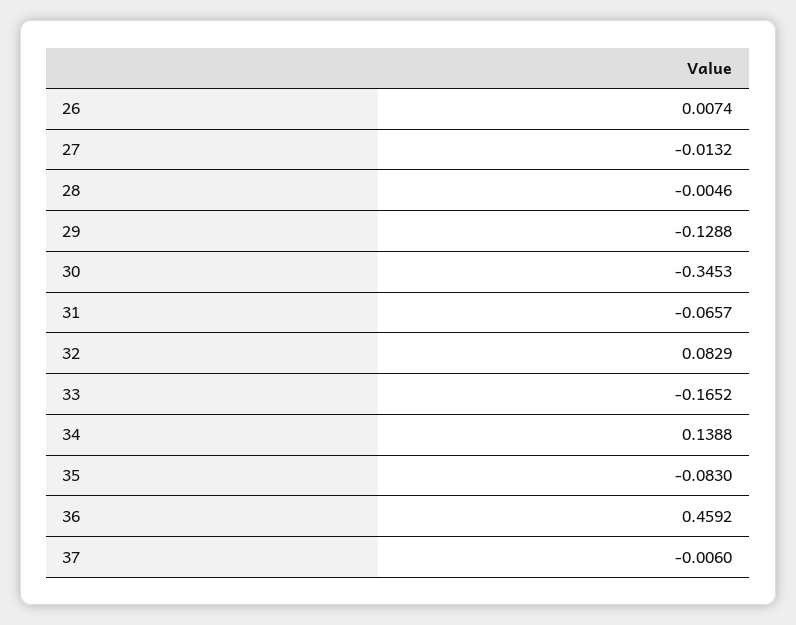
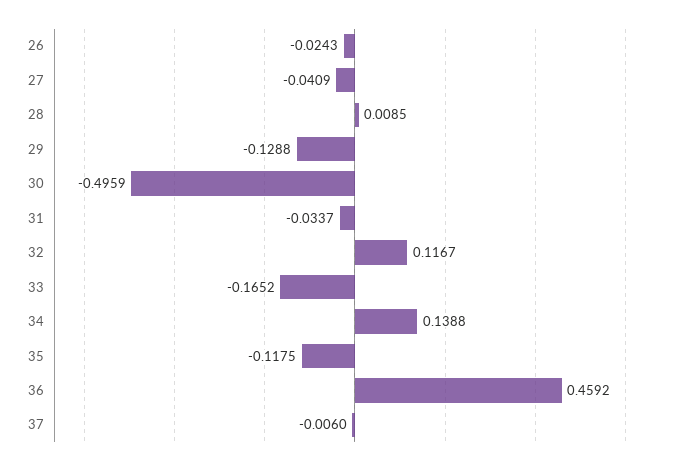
26: 0.0074 -> -0.0243
27: -0.0132 -> -0.0409
28: -0.0046 -> 0.0085
30: -0.3453 -> -0.4959
31: -0.0657 -> -0.0337
32: 0.0829 -> 0.1167
35: -0.083 -> -0.1175

